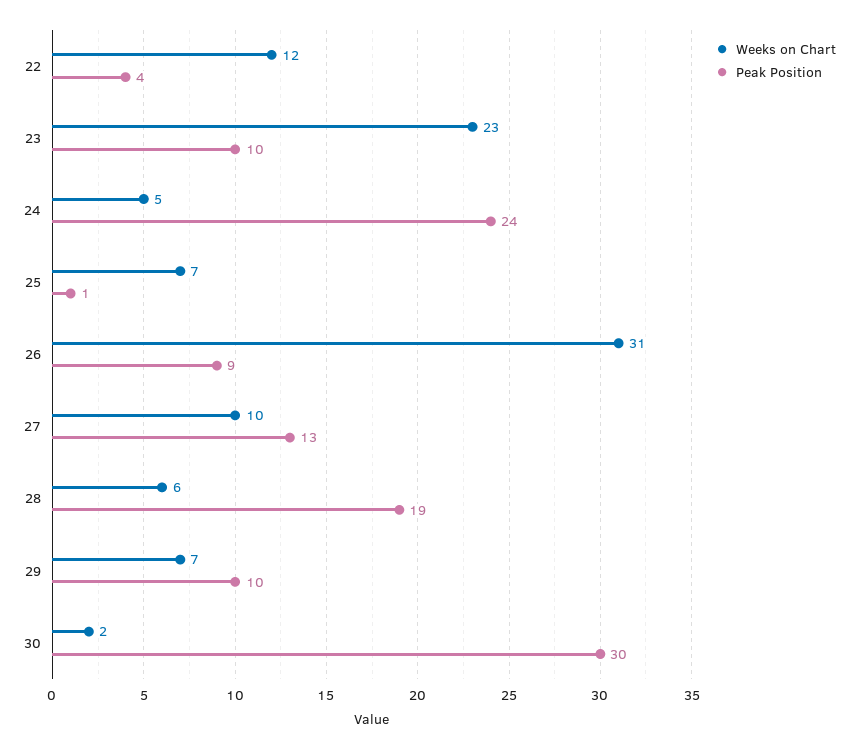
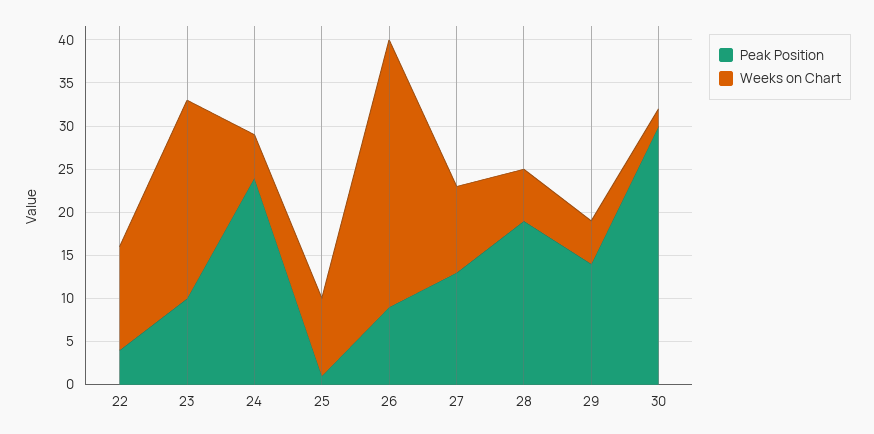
Weeks on Chart, 25: 7 -> 9
Weeks on Chart, 29: 7 -> 5
Peak Position, 29: 10 -> 14

